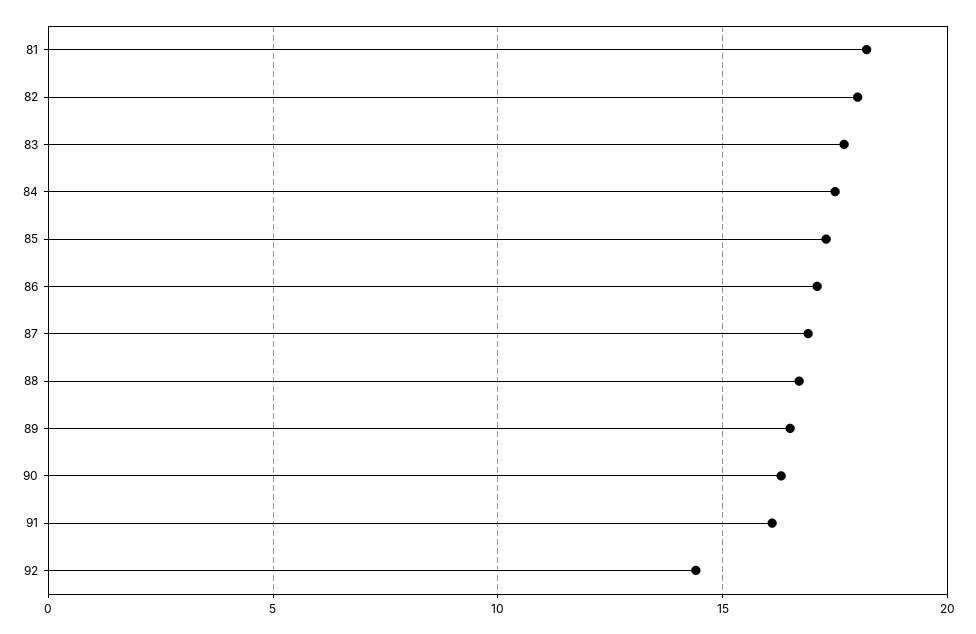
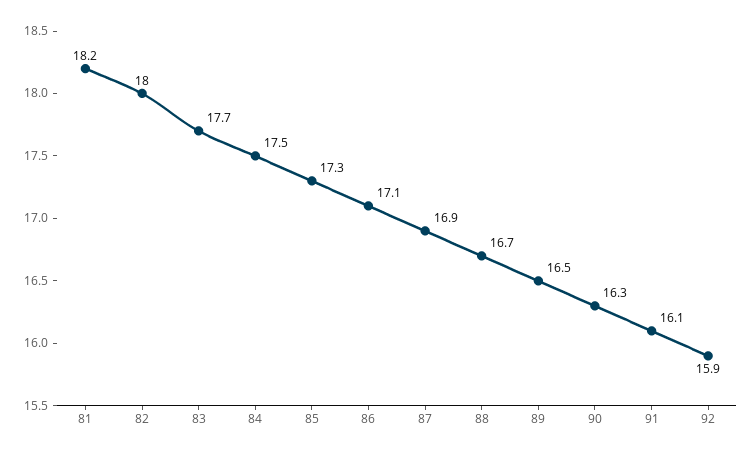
92: 14.5 -> 15.9

